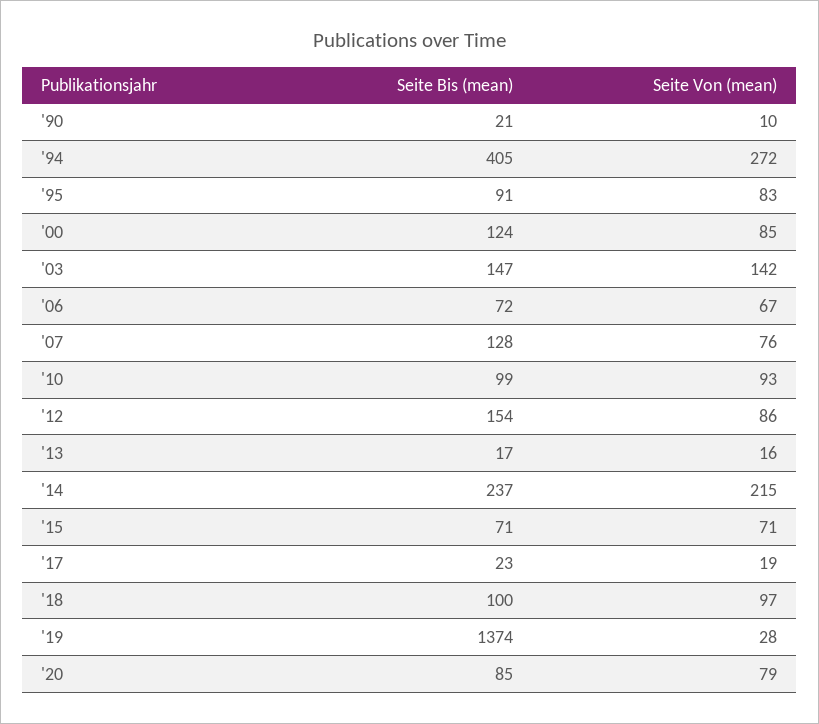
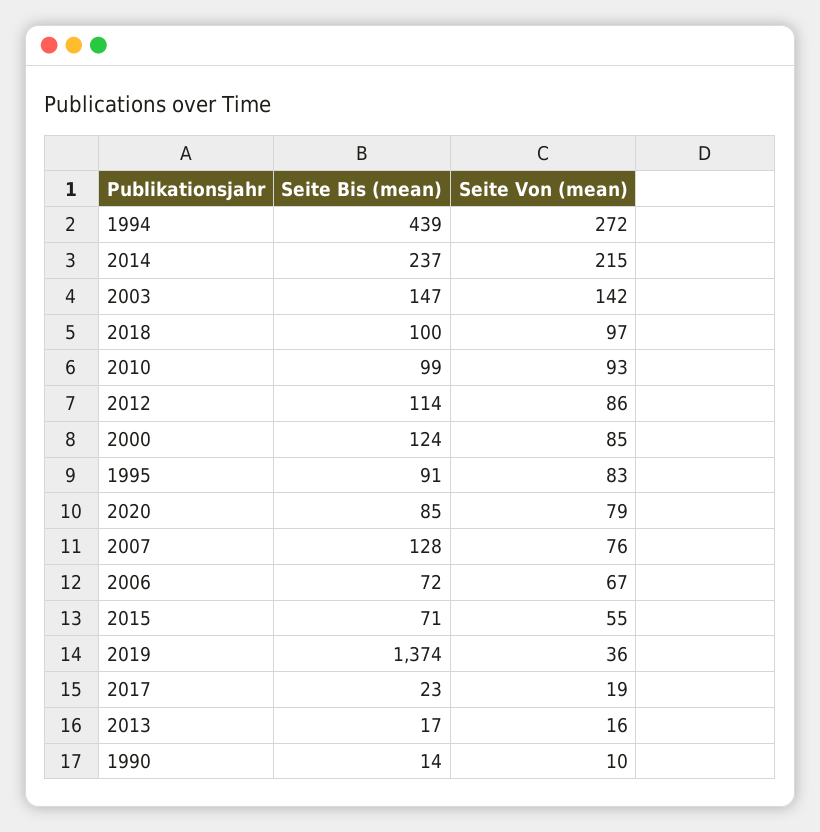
Seite Bis (mean), '90: 21 -> 14
Seite Bis (mean), '94: 405 -> 439
Seite Bis (mean), '12: 154 -> 114
Seite Von (mean), '15: 71 -> 55
Seite Von (mean), '19: 28 -> 36

